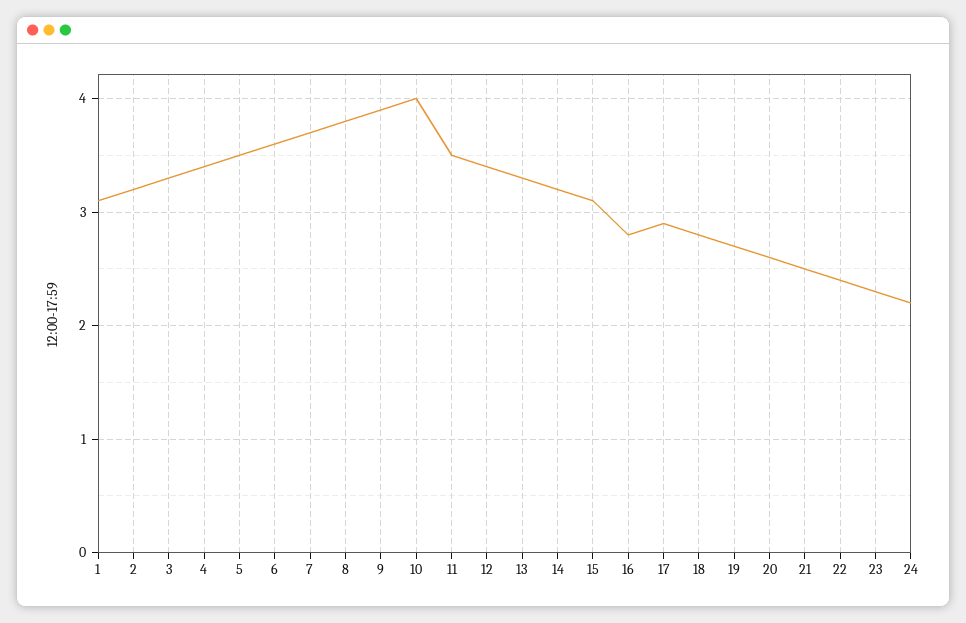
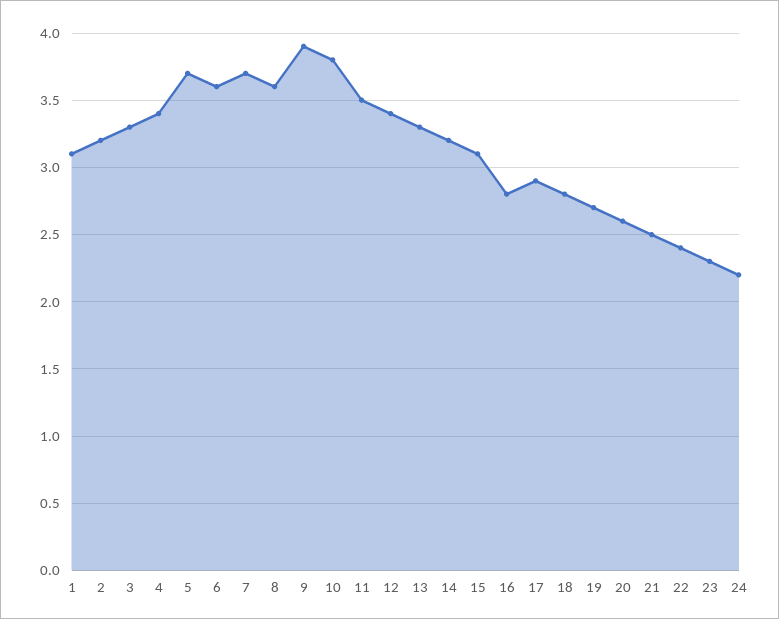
5: 3.5 -> 3.7
8: 3.8 -> 3.6
10: 4 -> 3.8

